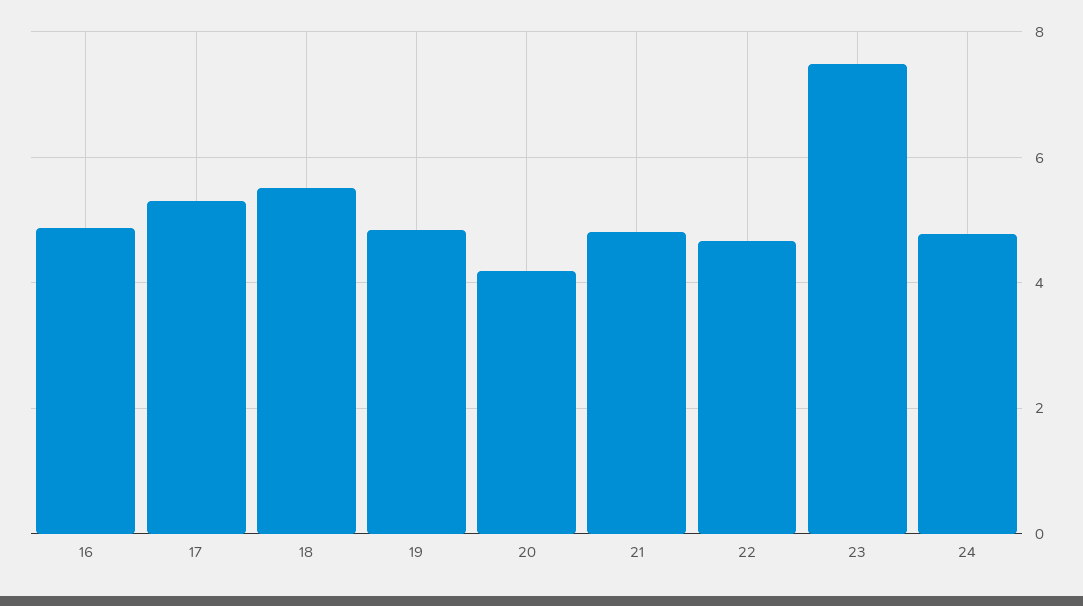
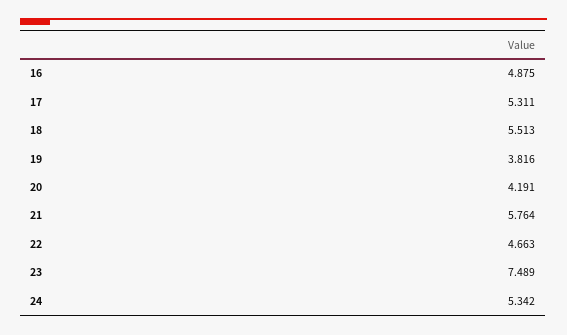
19: 4.8 -> 3.816
21: 4.8 -> 5.764
24: 4.8 -> 5.342

